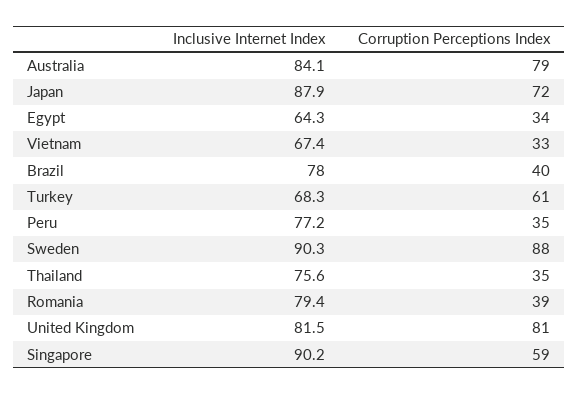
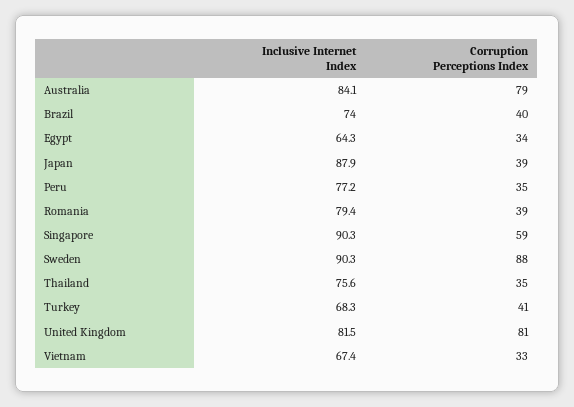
Corruption Perceptions Index, Japan: 72 -> 39
Inclusive Internet Index, Brazil: 78 -> 74
Corruption Perceptions Index, Turkey: 61 -> 41
Inclusive Internet Index, Singapore: 90.2 -> 90.3

